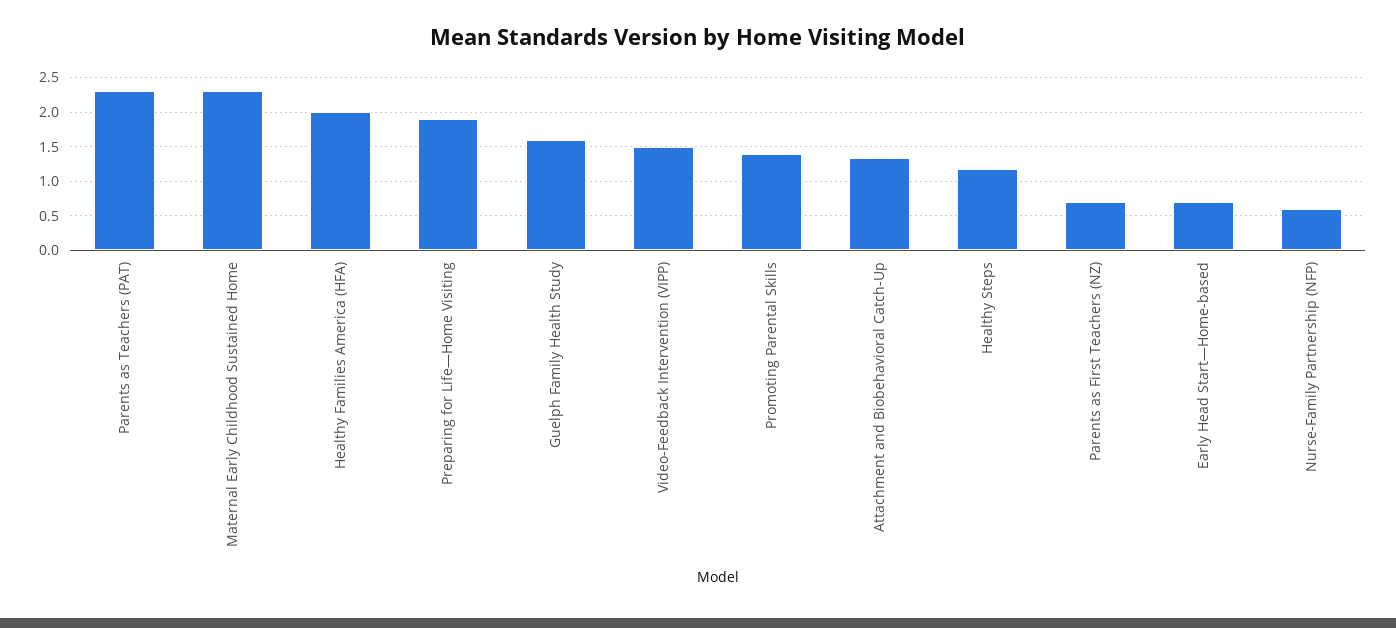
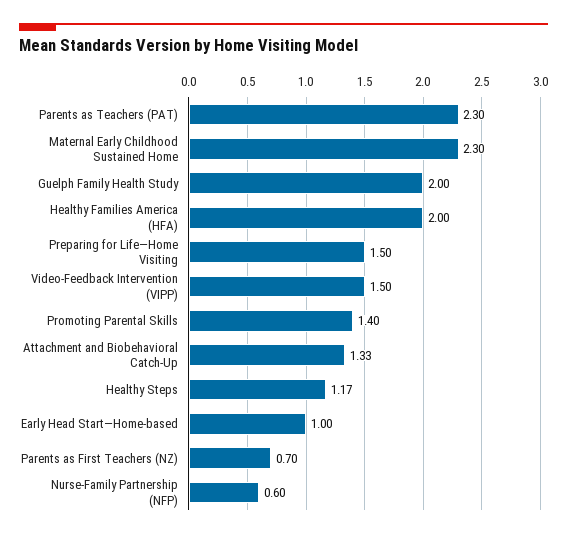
Preparing for Life—Home Visiting: 1.9 -> 1.5
Guelph Family Health Study: 1.6 -> 2
Early Head Start—Home-based: 0.7 -> 1

